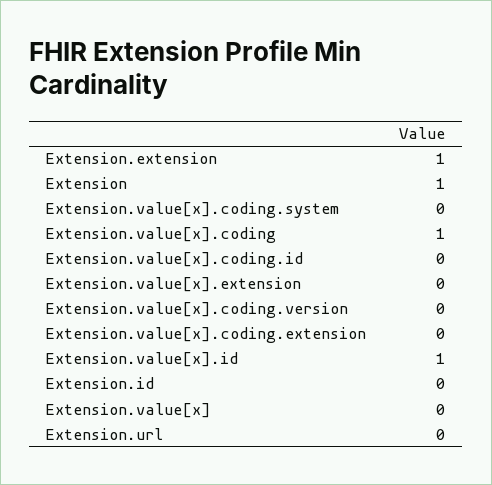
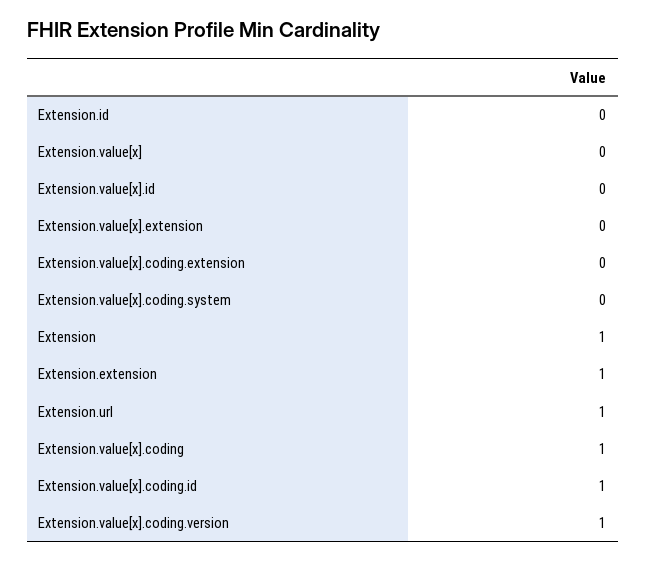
Extension.value[x].coding.id: 0 -> 1
Extension.value[x].coding.version: 0 -> 1
Extension.value[x].id: 1 -> 0
Extension.url: 0 -> 1

